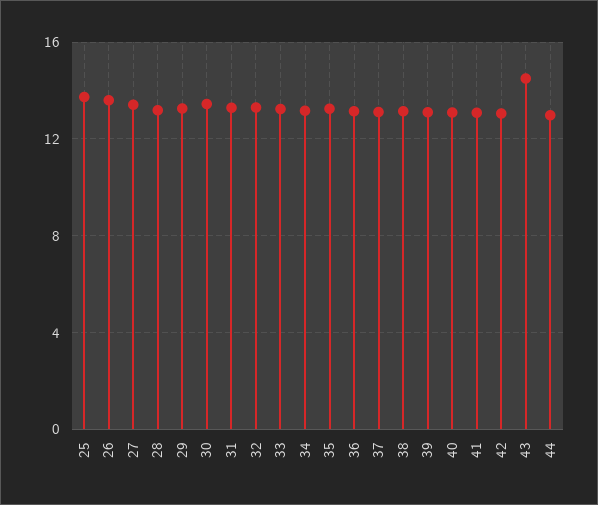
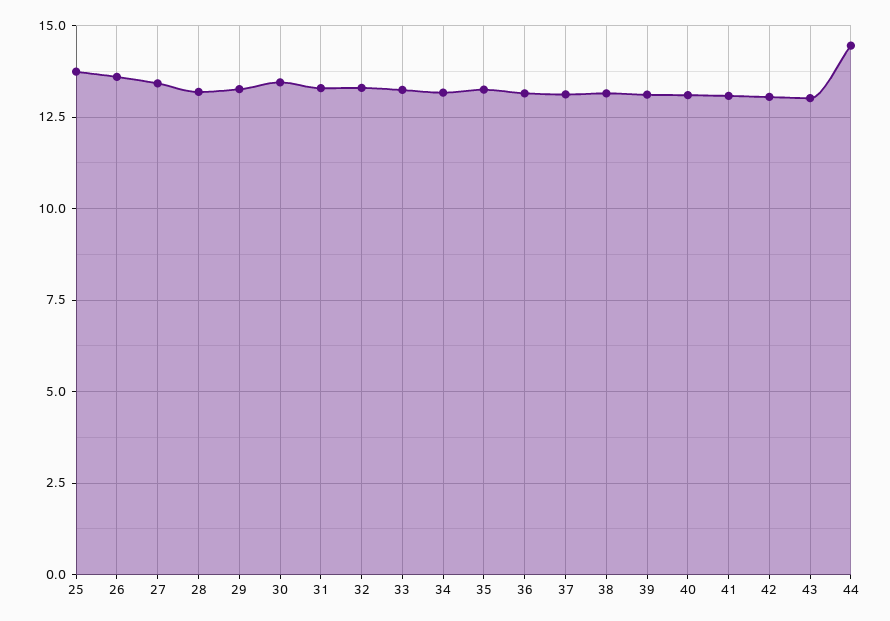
43: 14.5 -> 13
44: 13 -> 14.5

